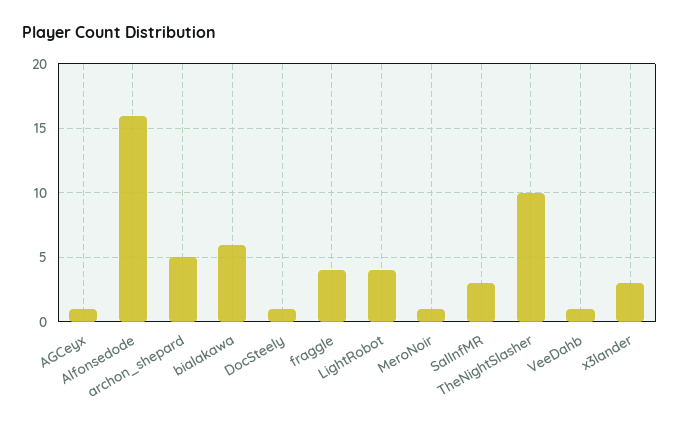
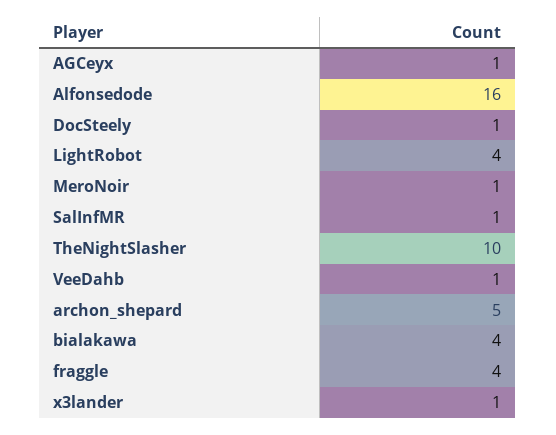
bialakawa: 6 -> 4
SalInfMR: 3 -> 1
x3lander: 3 -> 1

